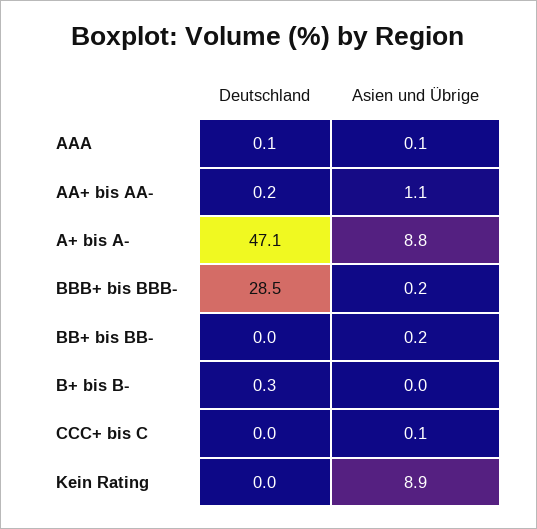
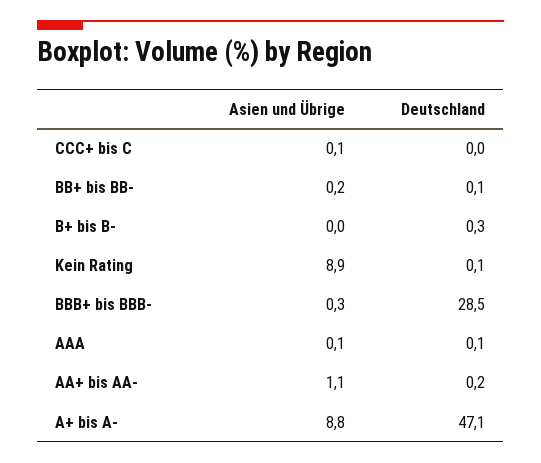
Asien und Übrige, BBB+ bis BBB-: 0.2 -> 0.3
Deutschland, BB+ bis BB-: 0 -> 0.1
Deutschland, Kein Rating: 0 -> 0.1

